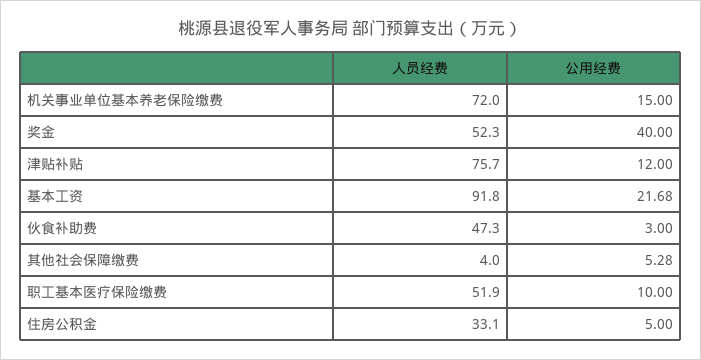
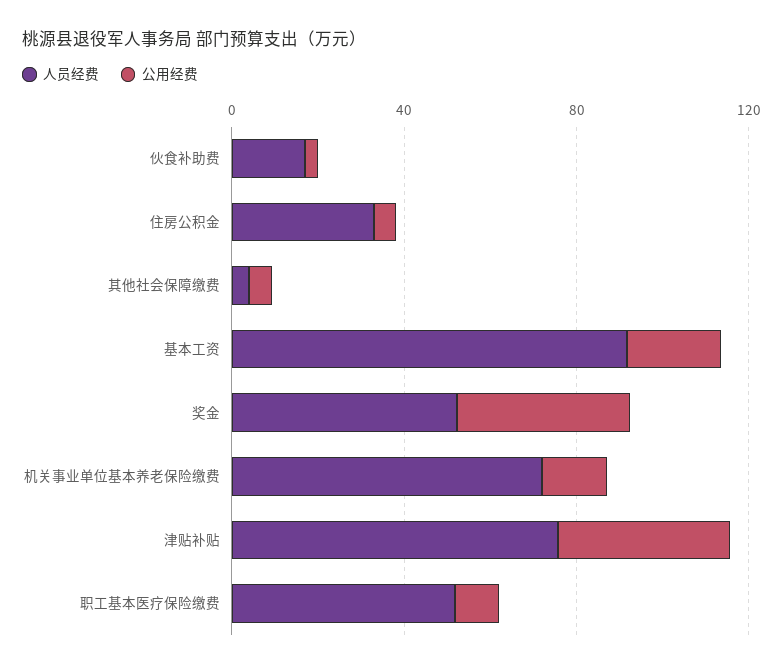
公用经费, 津贴补贴: 12 -> 40
人员经费, 伙食补助费: 47.3 -> 20

